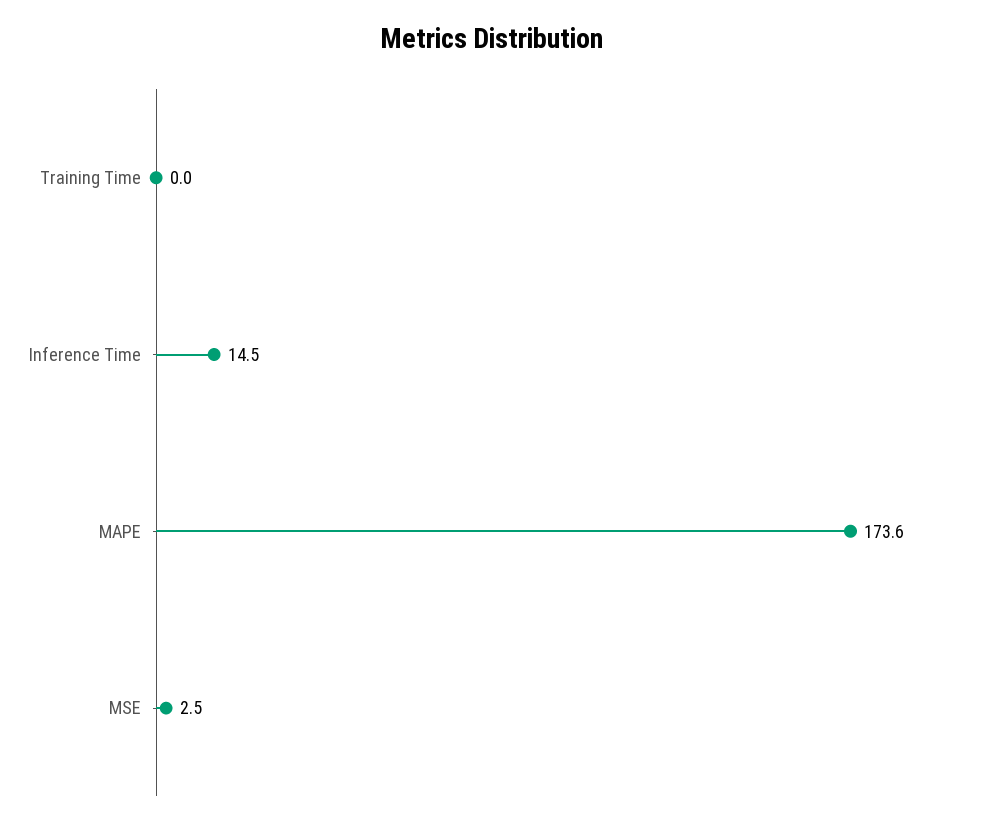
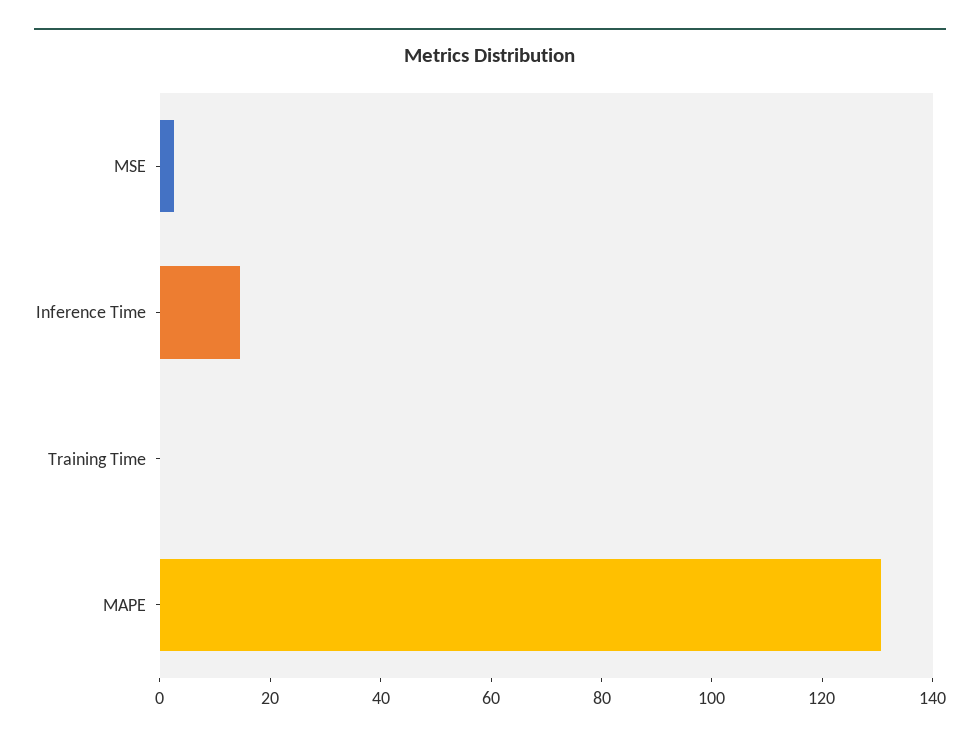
MAPE: 173.6 -> 130

